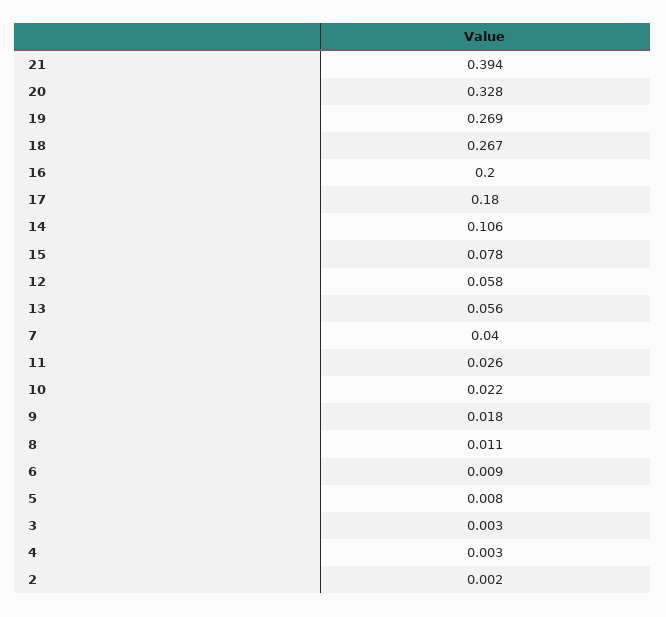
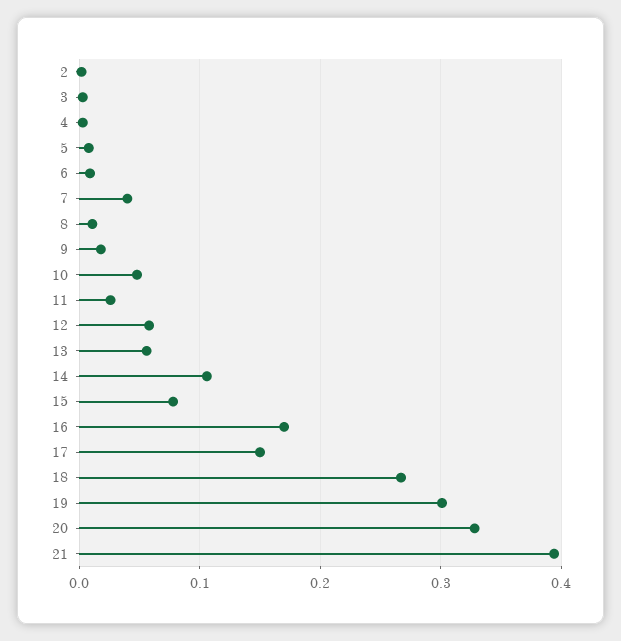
19: 0.269 -> 0.3
16: 0.2 -> 0.17
17: 0.18 -> 0.15
10: 0.022 -> 0.05

